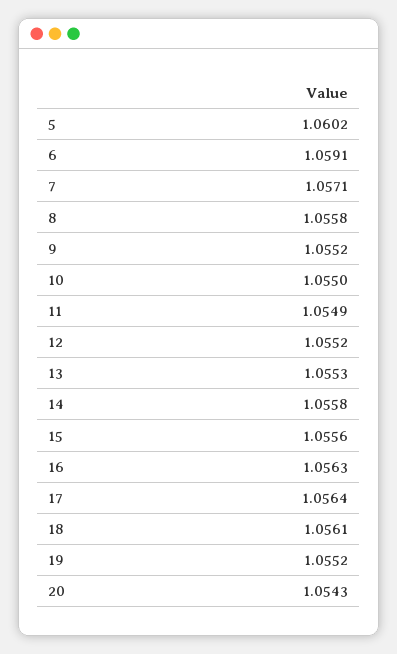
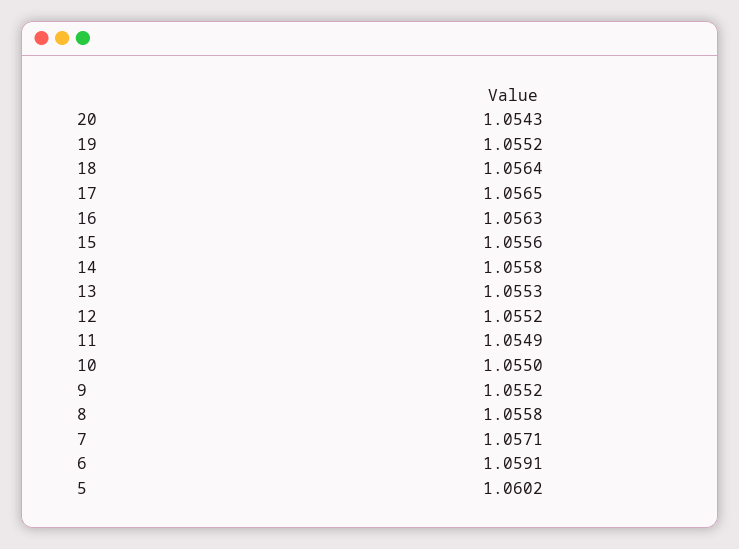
17: 1.0564 -> 1.0565
18: 1.0561 -> 1.0564

